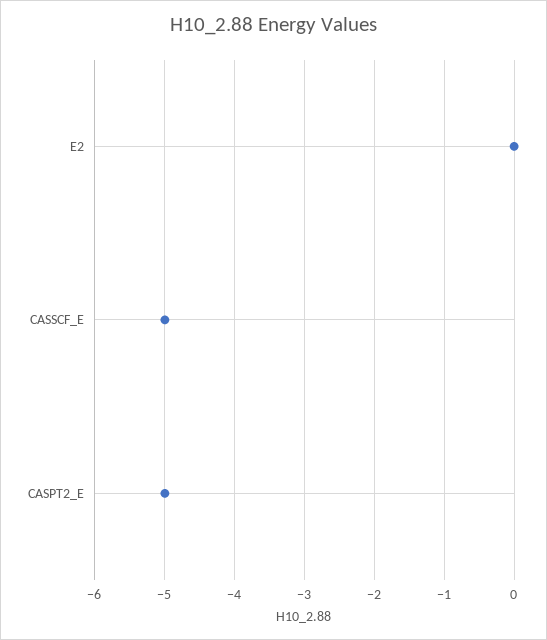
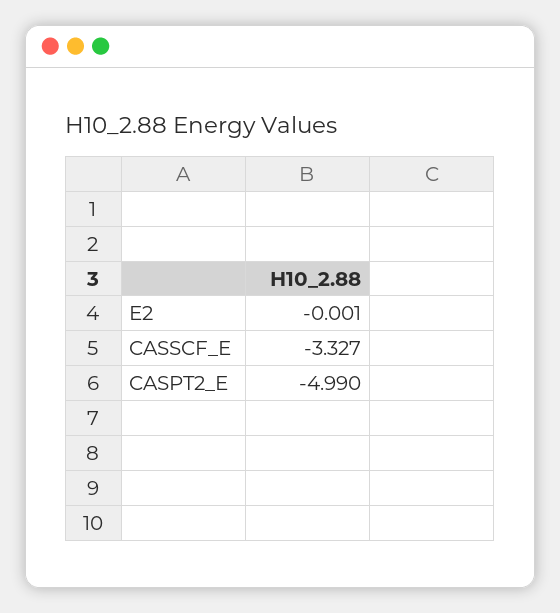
CASSCF_E: -5 -> -3.327

